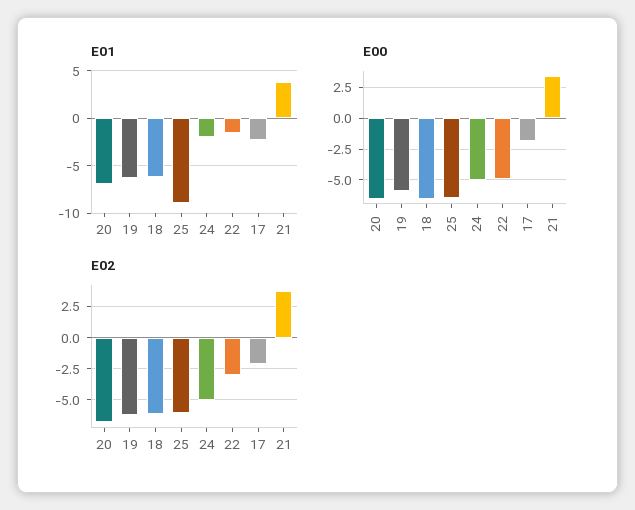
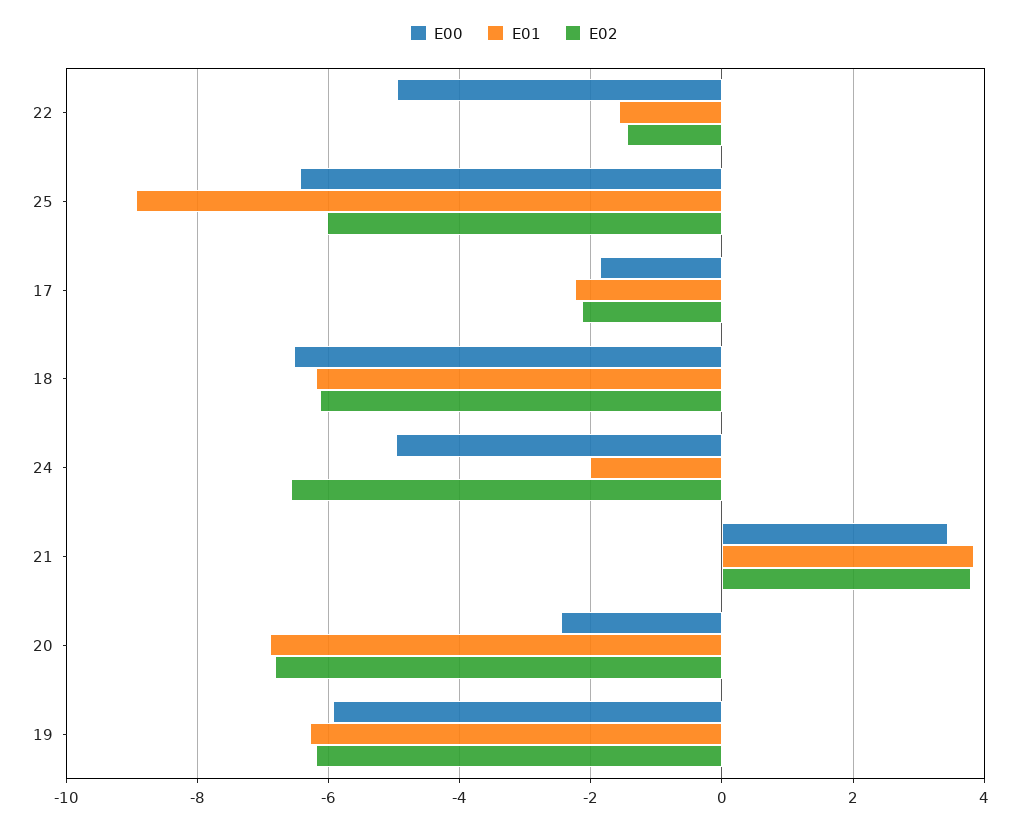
E00, 20: -6.5 -> -2.4
E02, 24: -5 -> -6.6
E02, 22: -3 -> -1.4

